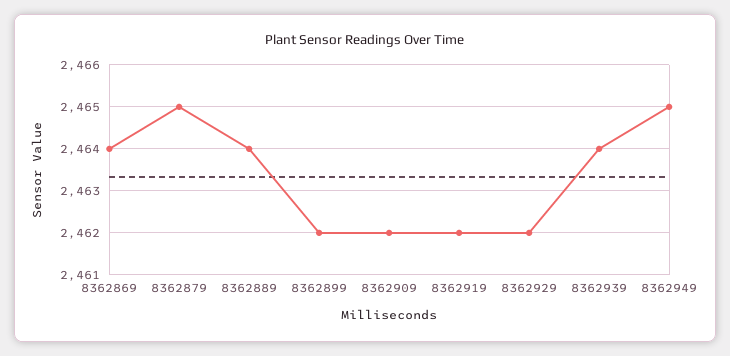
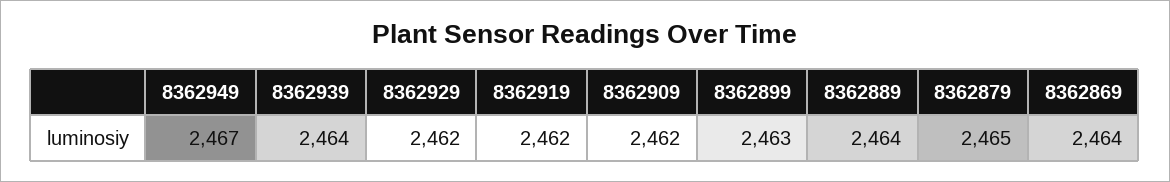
8362899: 2462 -> 2463
8362949: 2465 -> 2467

